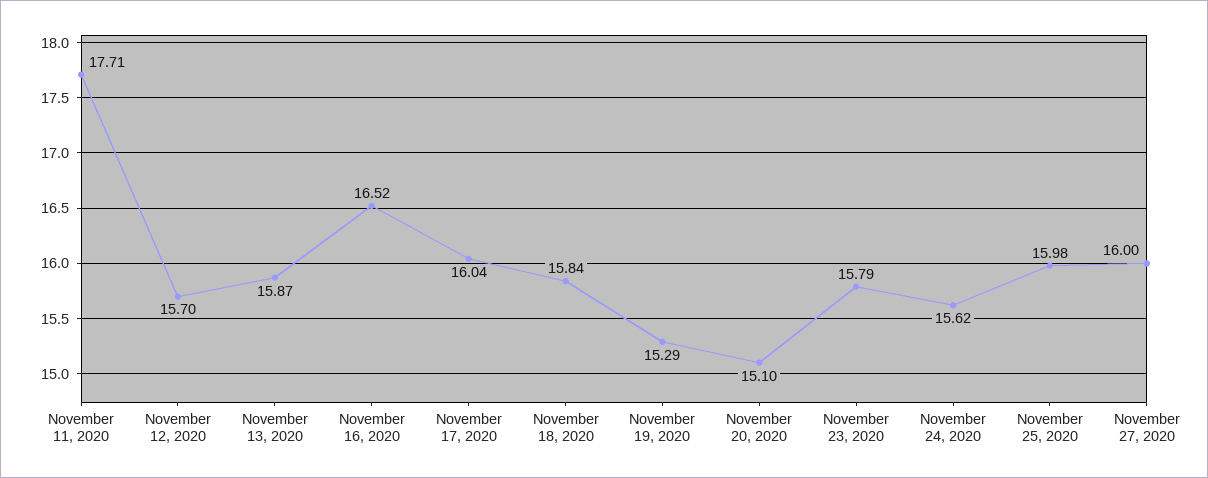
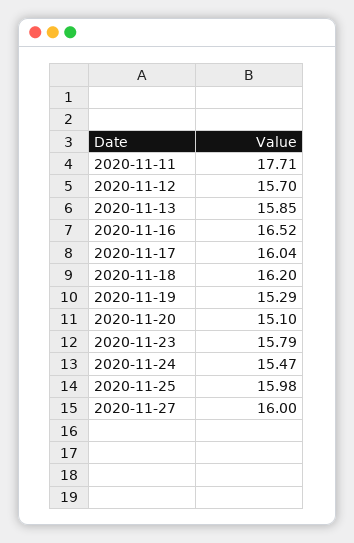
November 13, 2020: 15.87 -> 15.85
November 18, 2020: 15.84 -> 16.2
November 24, 2020: 15.62 -> 15.47

